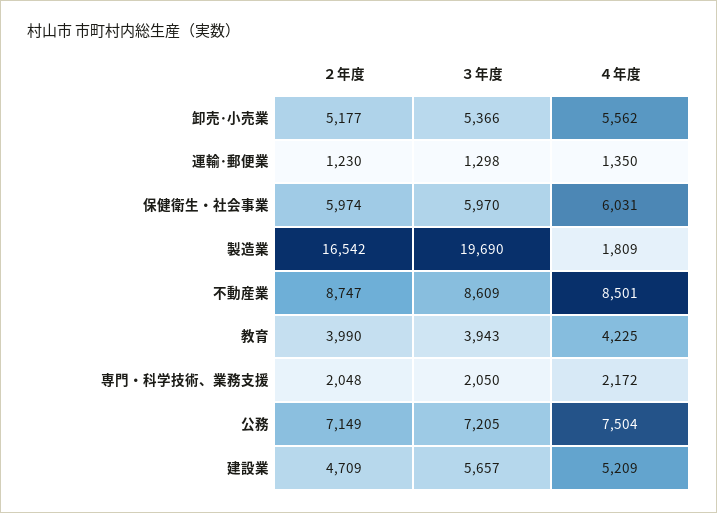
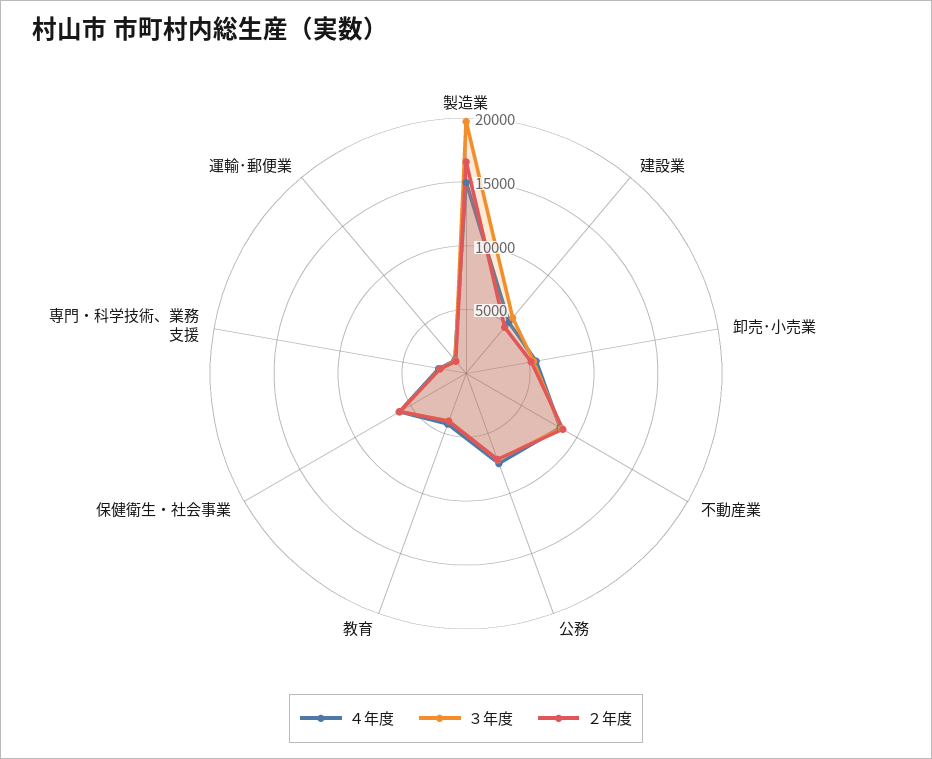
４年度, 製造業: 1809 -> 15000

